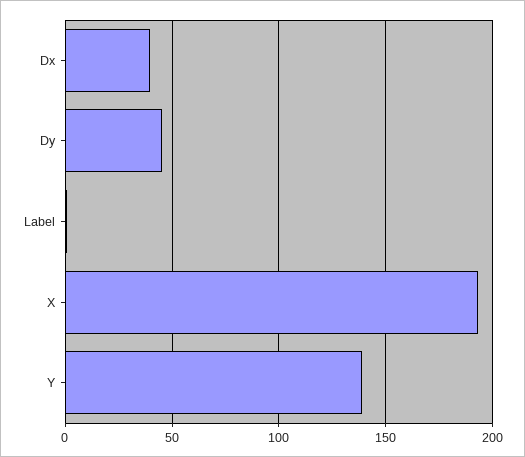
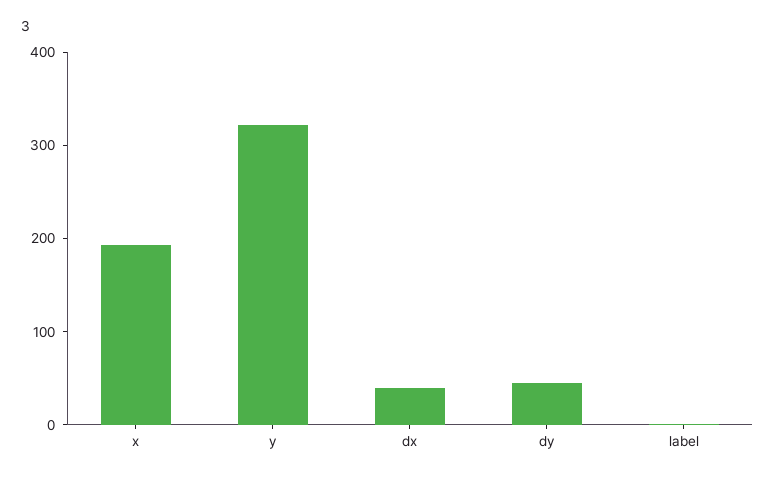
Y: 140 -> 320

